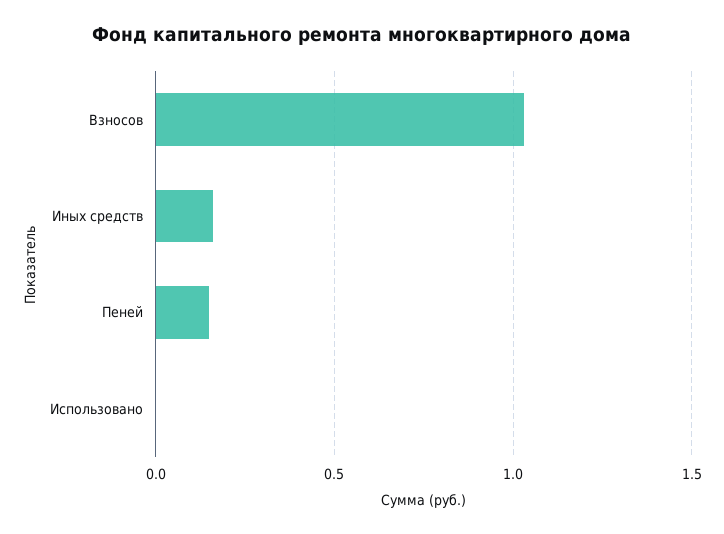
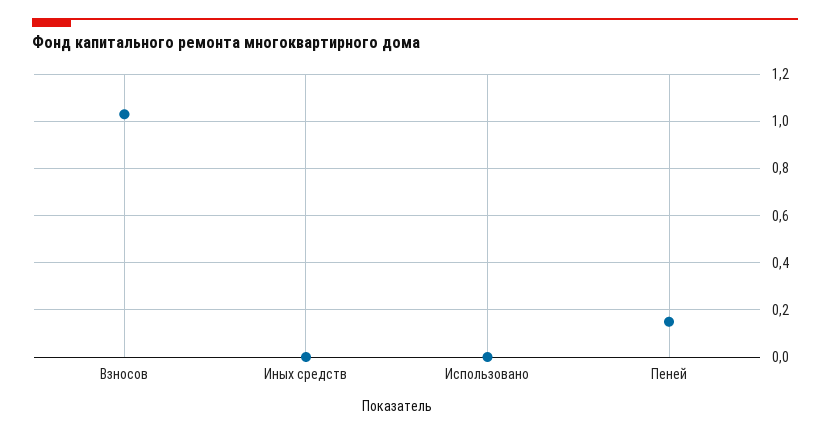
Иных средств: 0.15 -> 0

